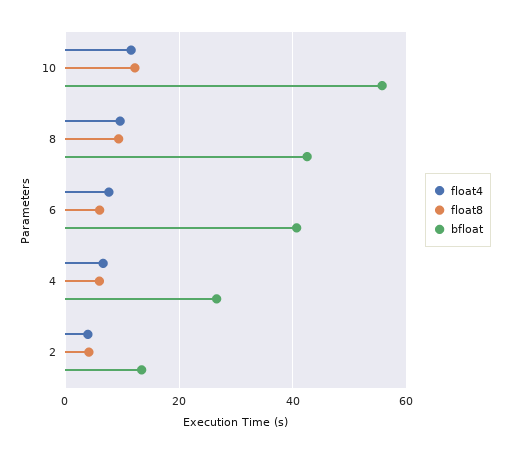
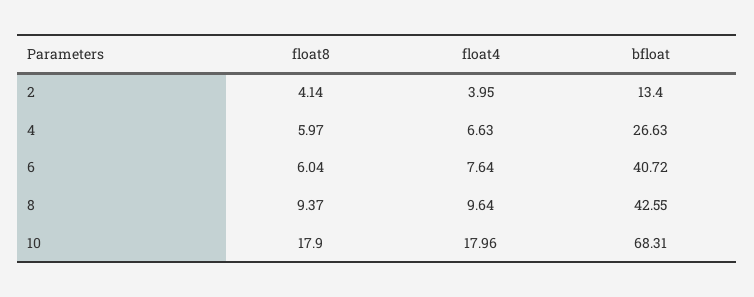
float4, 10: 12 -> 17.96
float8, 10: 12 -> 17.9
bfloat, 10: 56 -> 68.31

